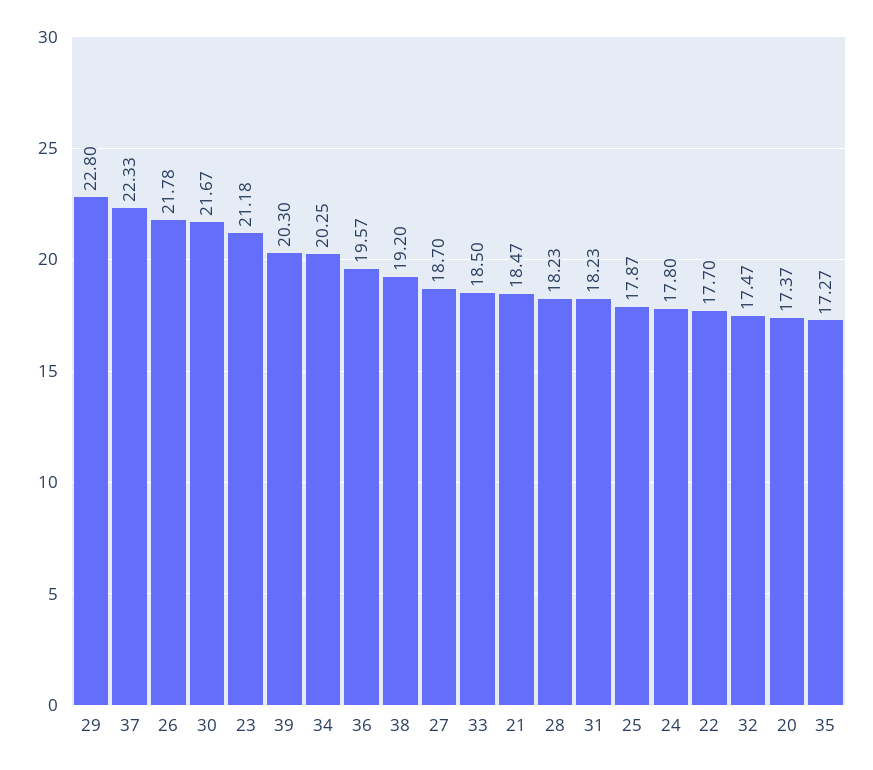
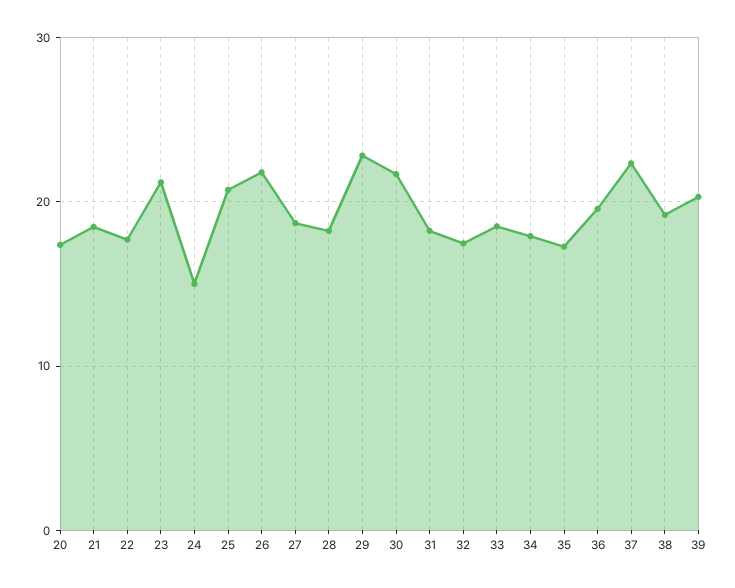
34: 20.25 -> 18
25: 17.87 -> 21
24: 17.8 -> 15

